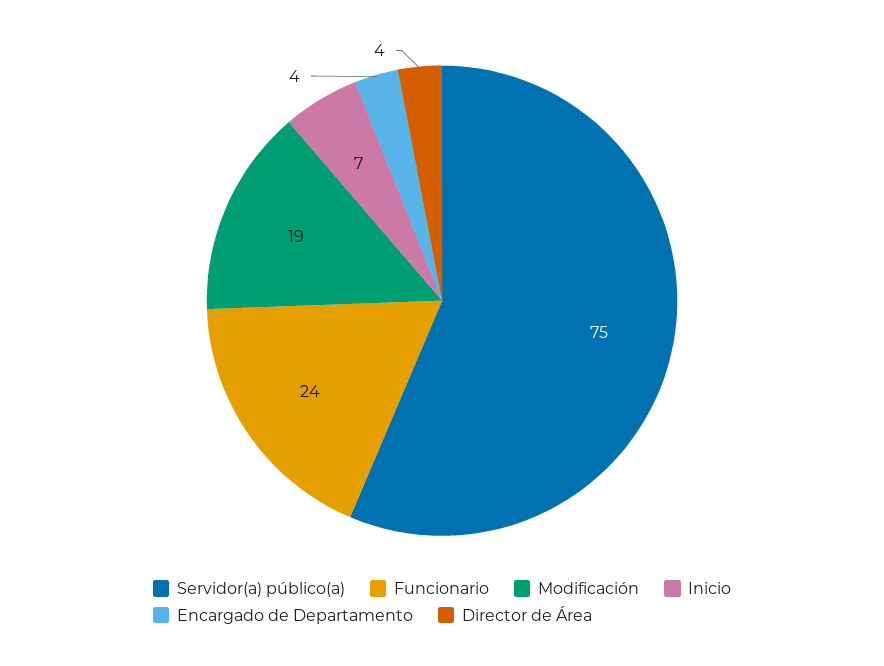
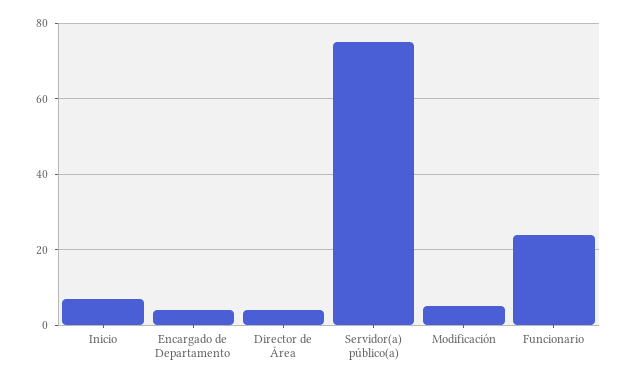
Modificación: 19 -> 5

